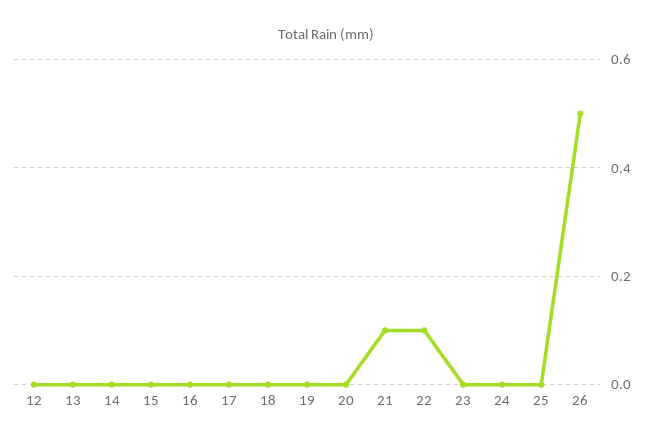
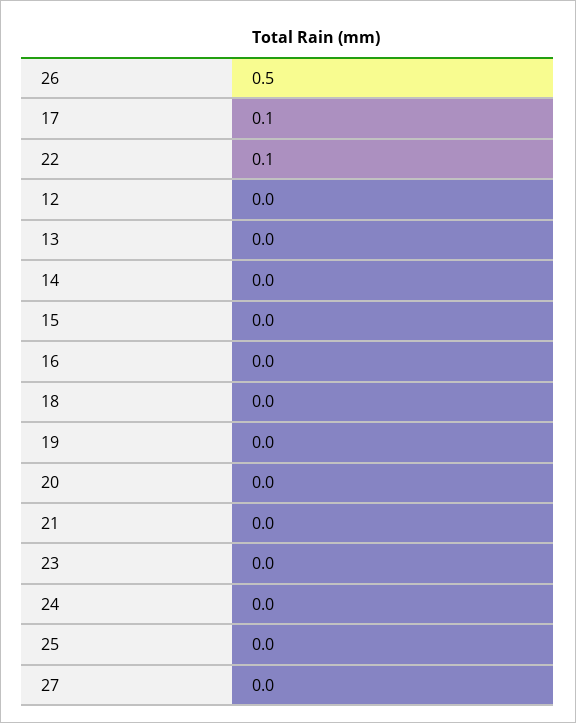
17: 0 -> 0.1
21: 0.1 -> 0
27: none -> 0

